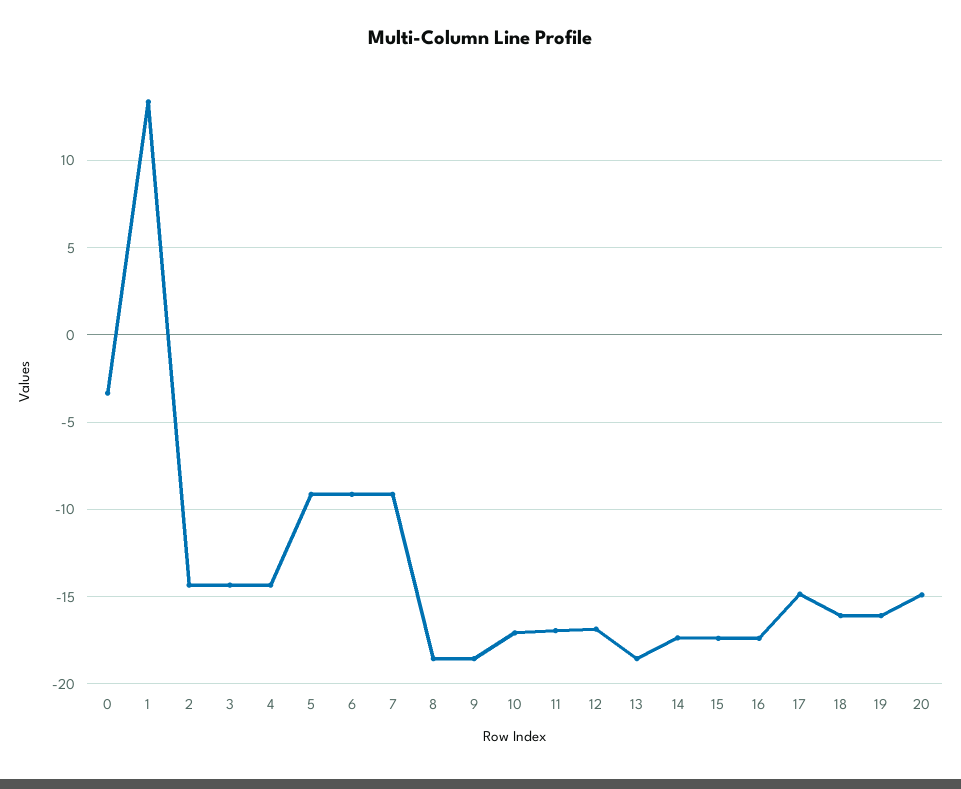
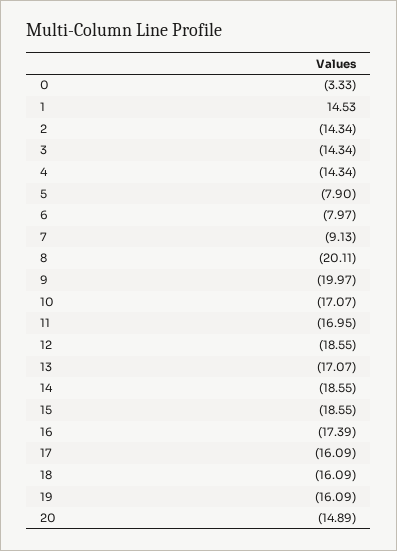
1: 13.5 -> 14.53
5: -9 -> -7.9
6: -9 -> -7.97
8: -18.5 -> -20.11
9: -18.5 -> -19.97
12: -17 -> -18.55
13: -18.5 -> -17.07
14: -17.5 -> -18.55
15: -17.5 -> -18.55
17: -15 -> -16.09

